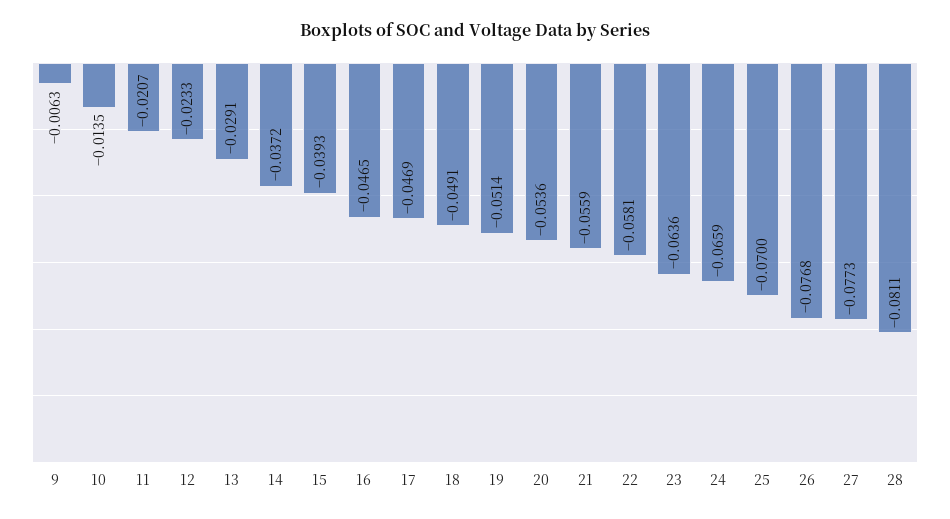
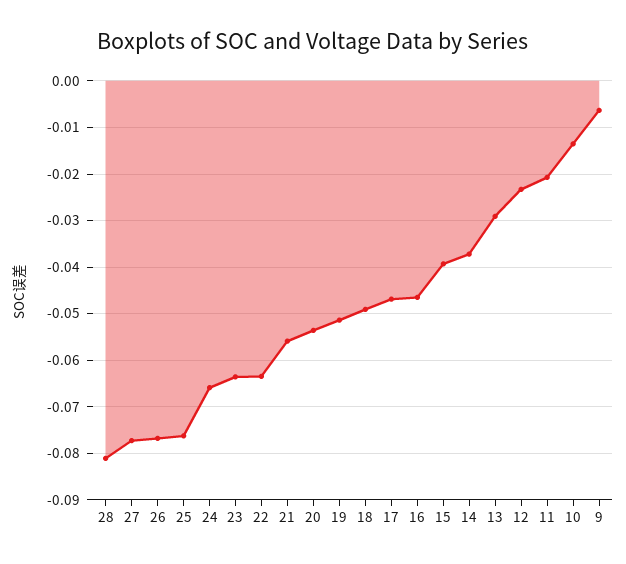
22: -0.0581 -> -0.064
25: -0.07 -> -0.076

